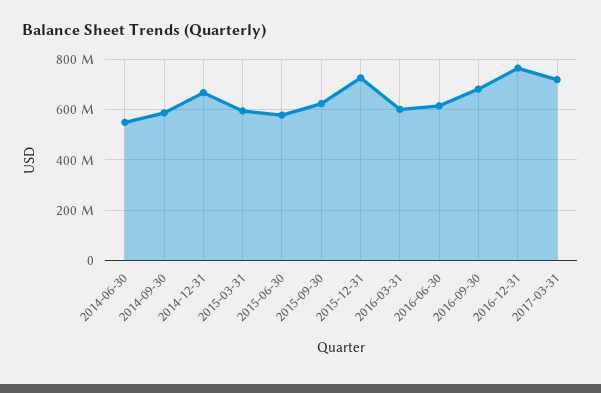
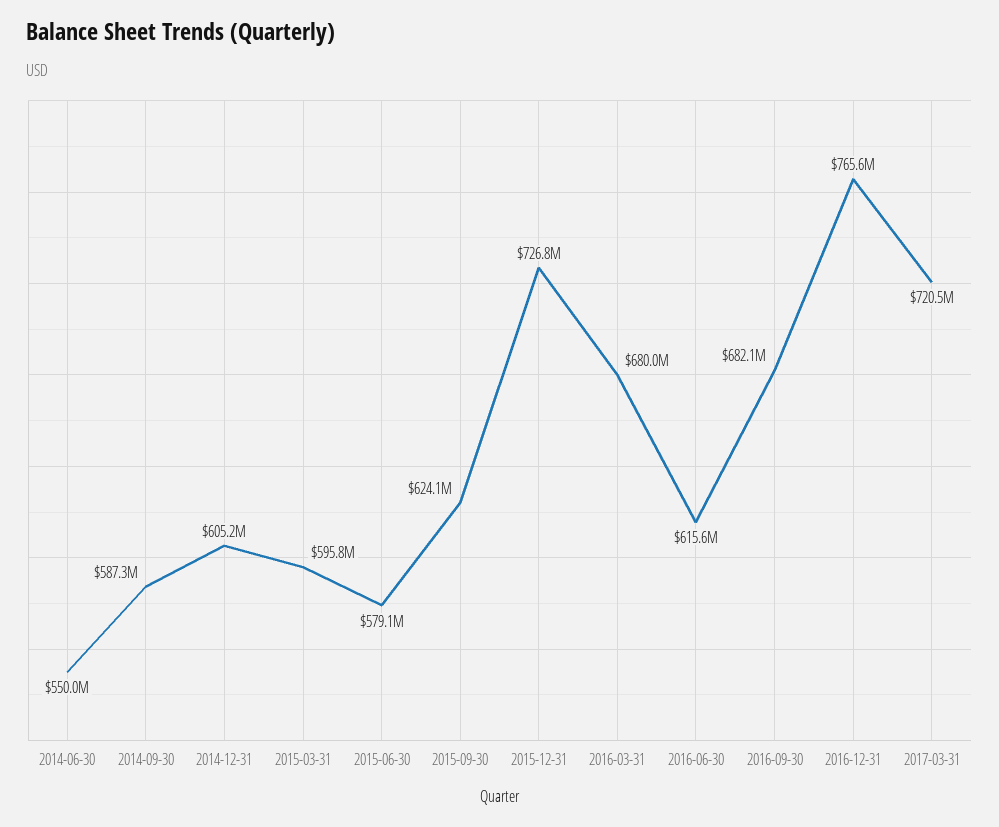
2014-12-31: 675000000 -> 605200000
2016-03-31: 600000000 -> 680000000

